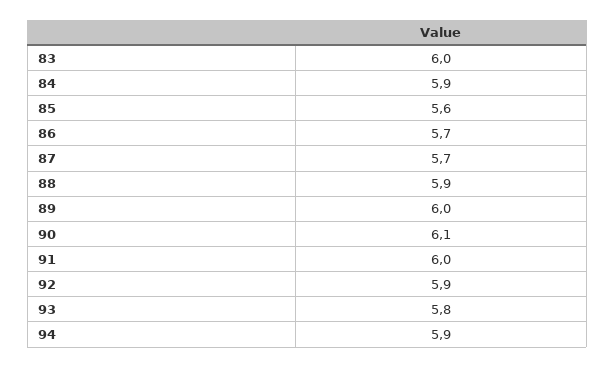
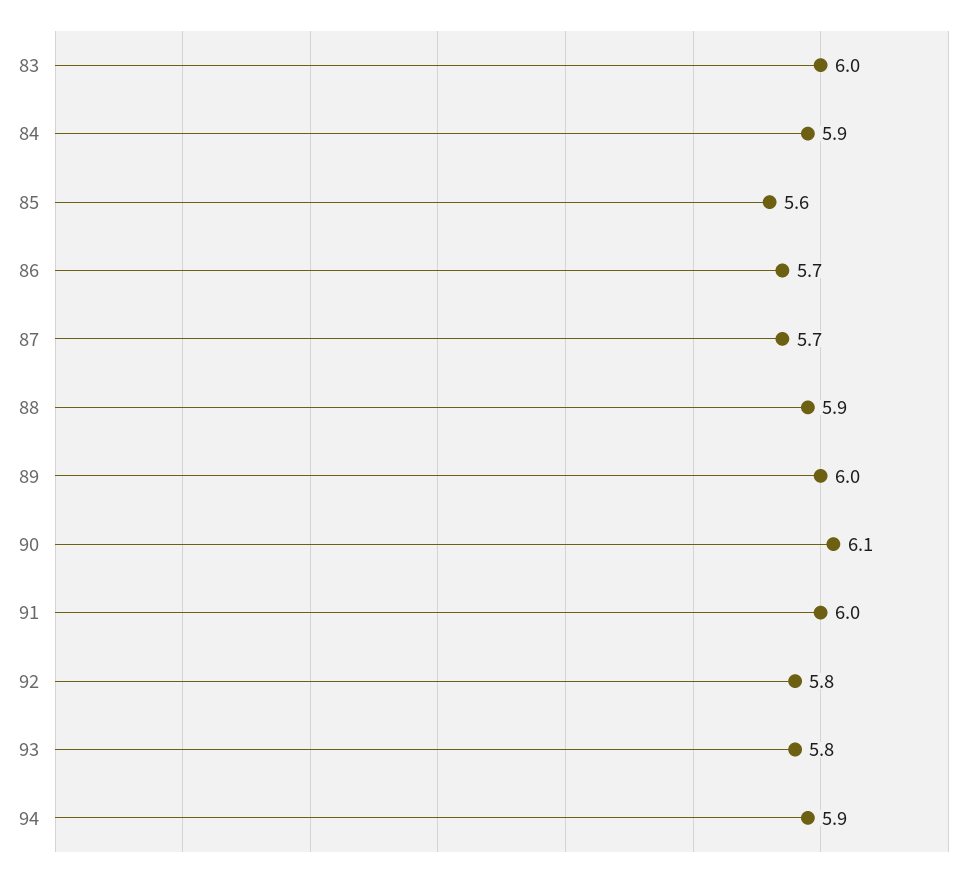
92: 5.9 -> 5.8

